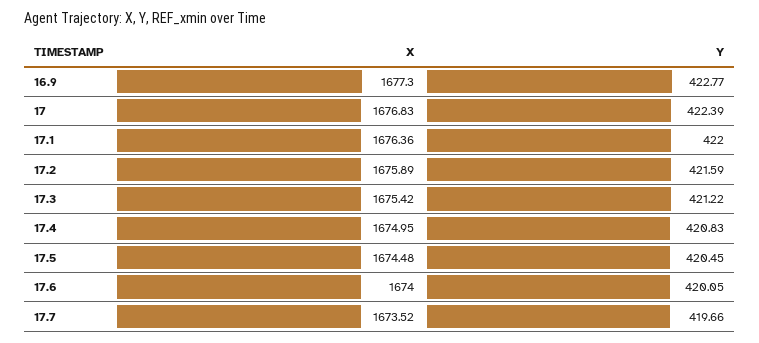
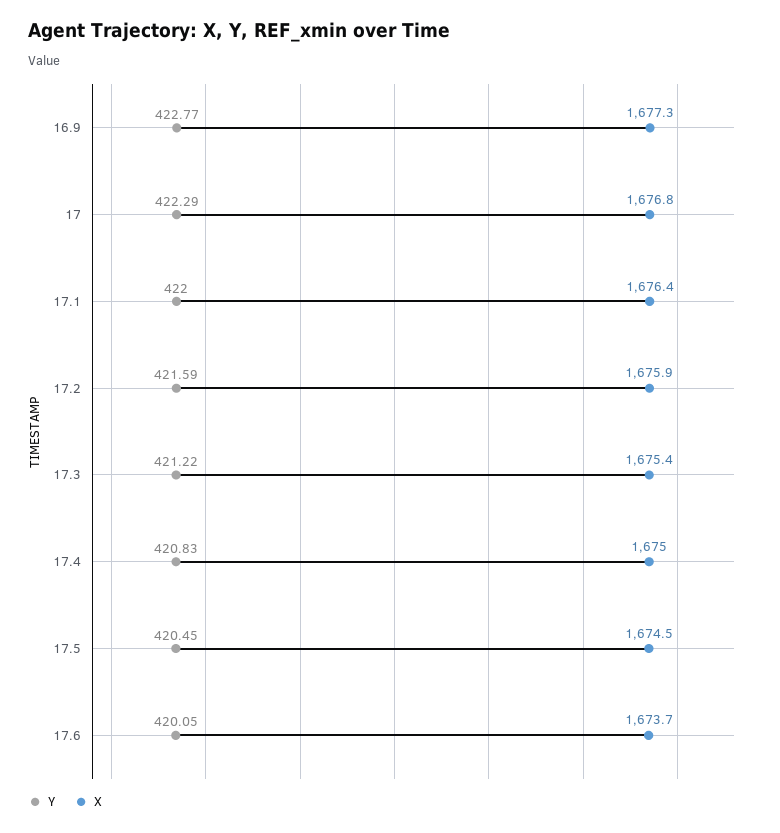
Y, 17: 422.39 -> 422.29
X, 17.6: 1674 -> 1673.7
X, 17.7: 1673.52 -> none
Y, 17.7: 419.66 -> none

